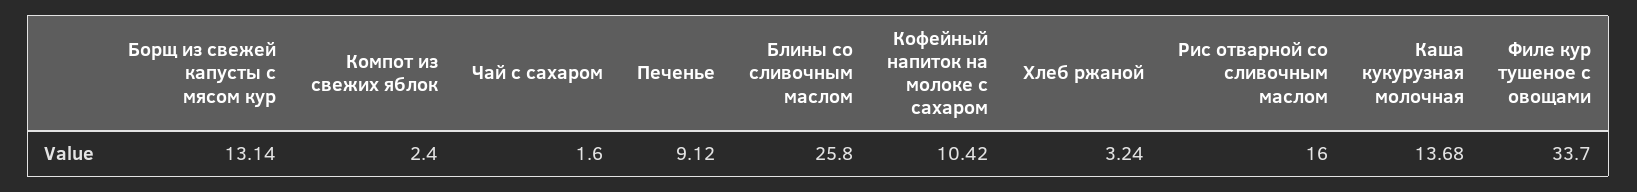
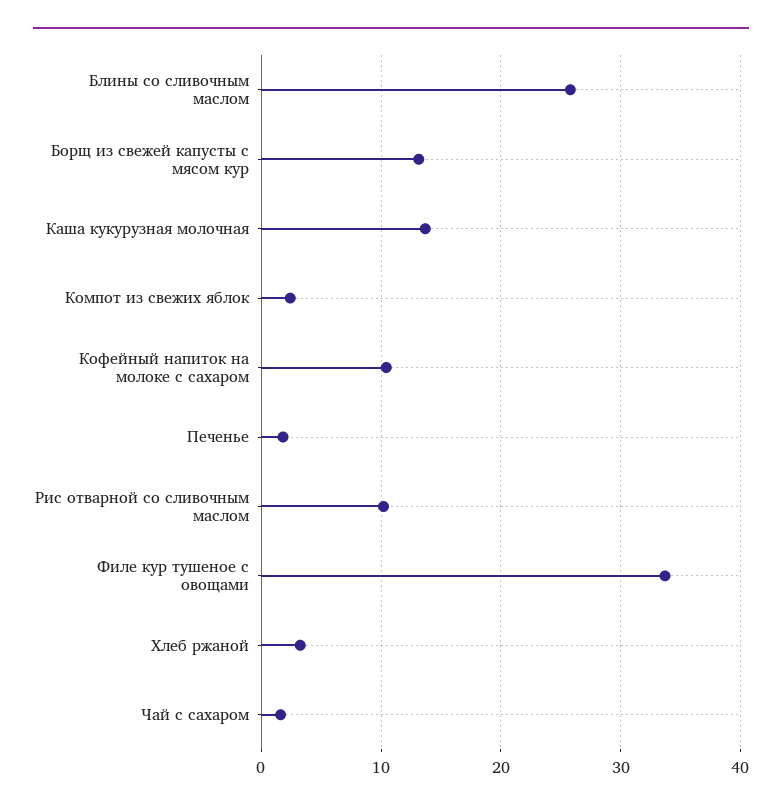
Печенье: 9.12 -> 2
Рис отварной со сливочным маслом: 16 -> 10

